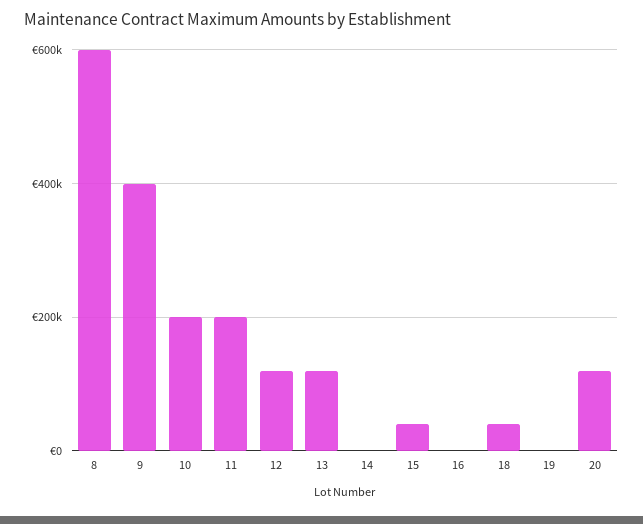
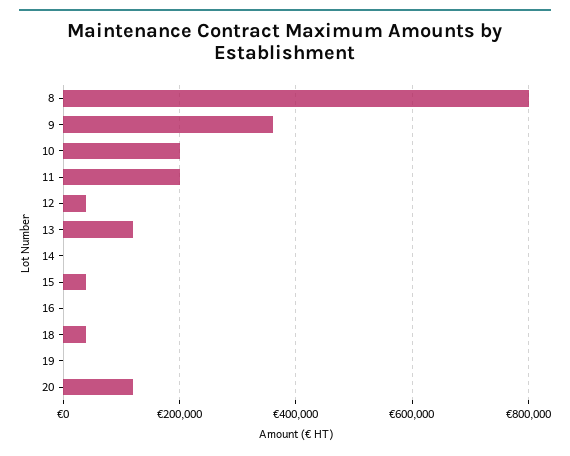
8: 600000 -> 800000
9: 400000 -> 360000
12: 120000 -> 40000

